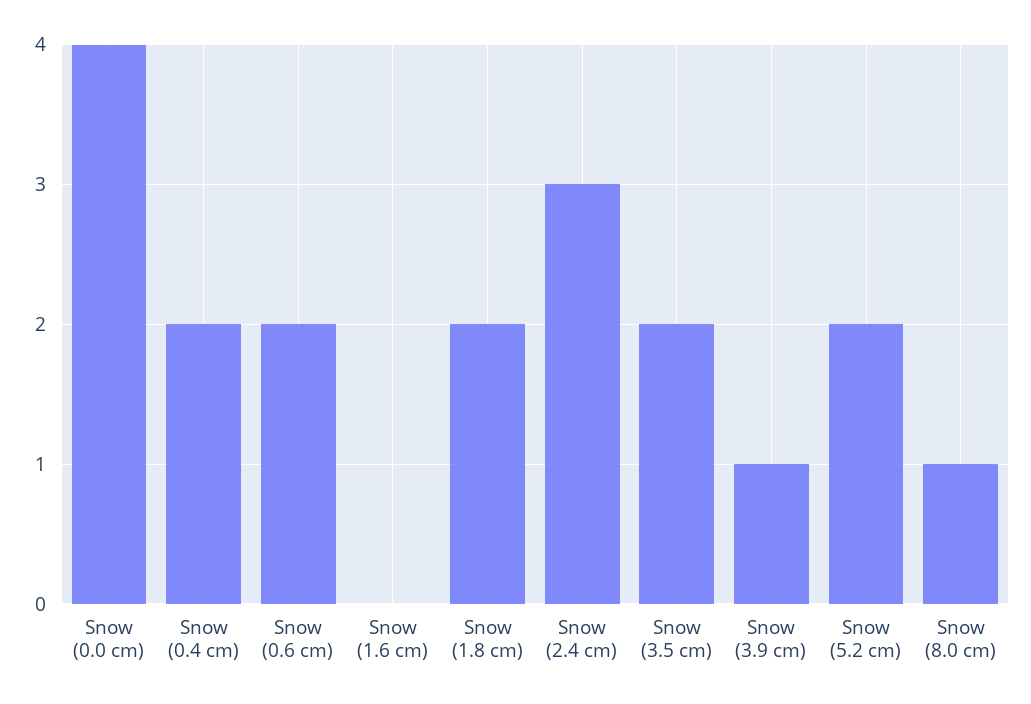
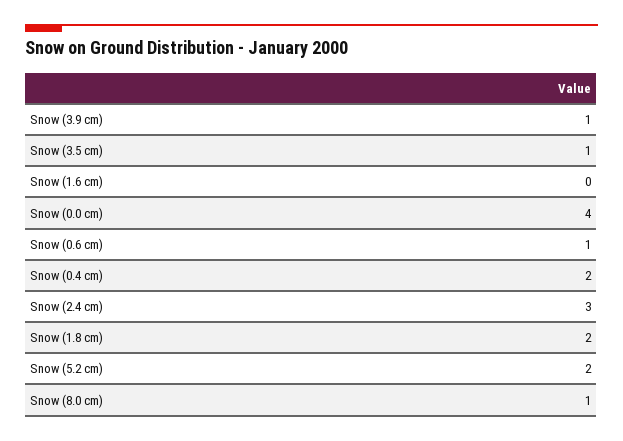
Snow (0.6 cm): 2 -> 1
Snow (3.5 cm): 2 -> 1

